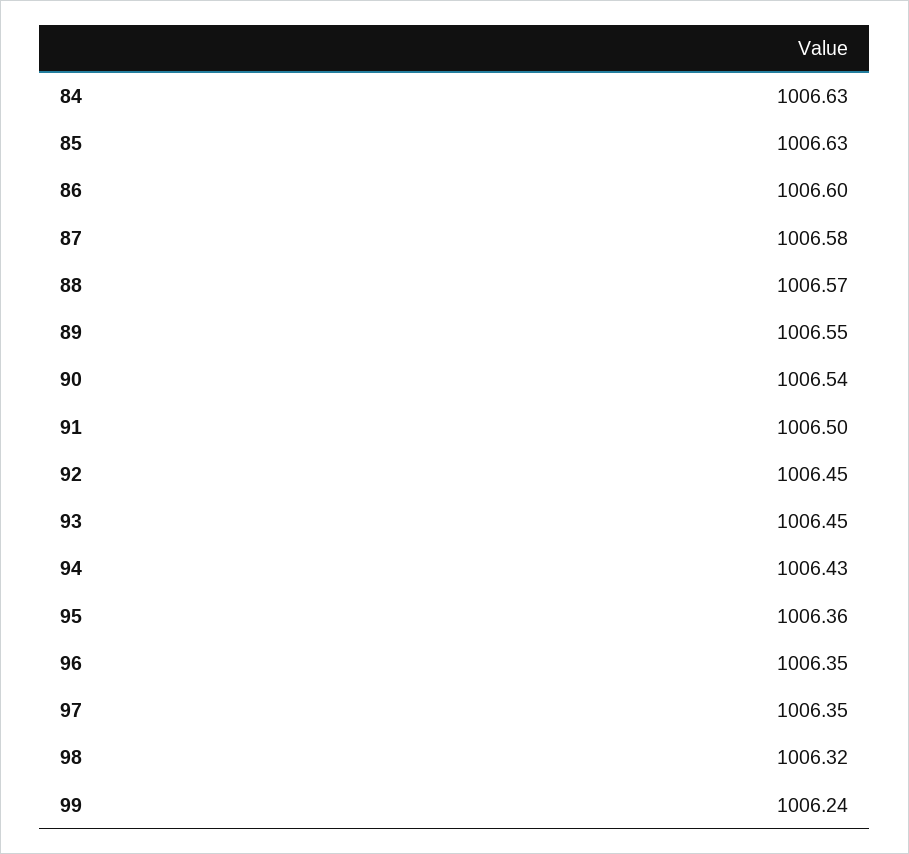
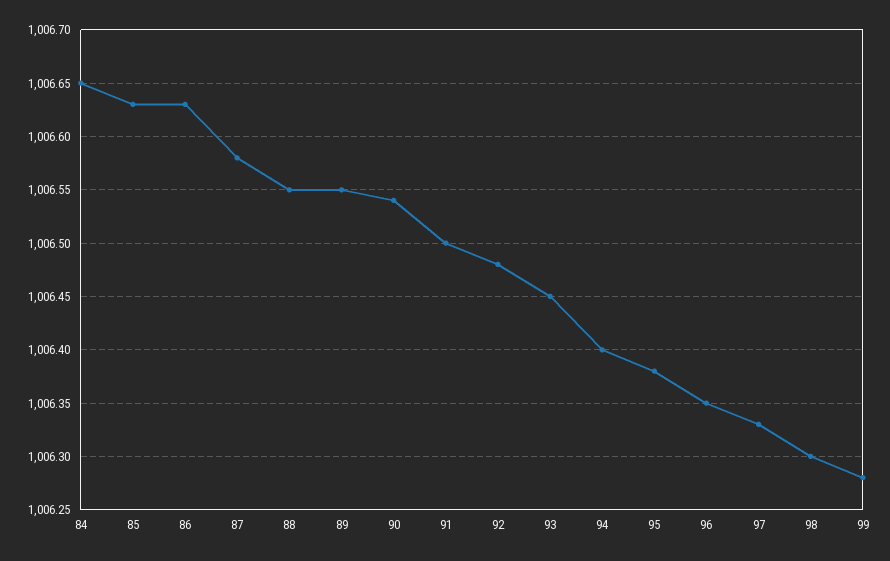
84: 1006.63 -> 1006.65
86: 1006.6 -> 1006.63
88: 1006.57 -> 1006.55
92: 1006.45 -> 1006.48
94: 1006.43 -> 1006.4
95: 1006.36 -> 1006.38
97: 1006.35 -> 1006.33
98: 1006.32 -> 1006.3
99: 1006.24 -> 1006.28

